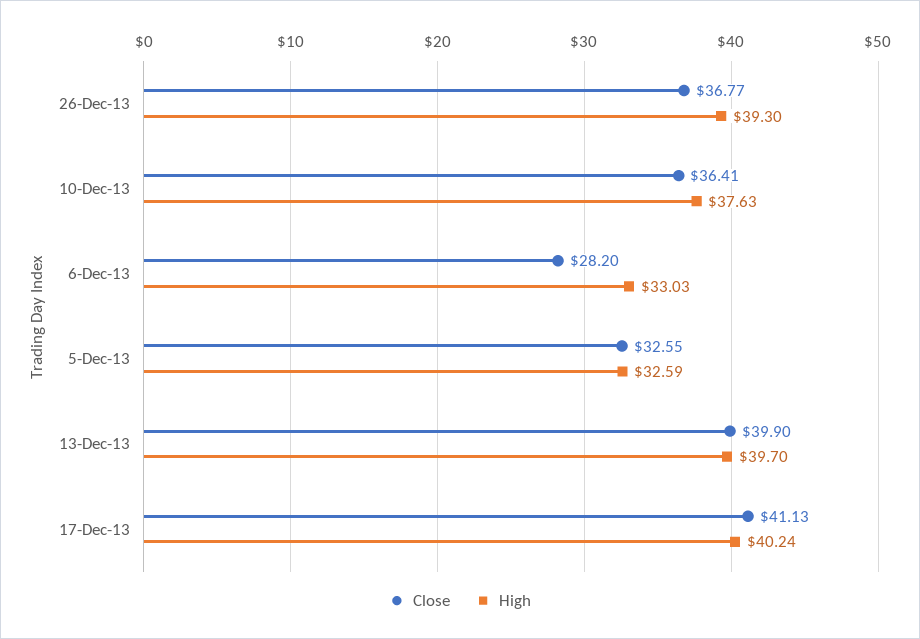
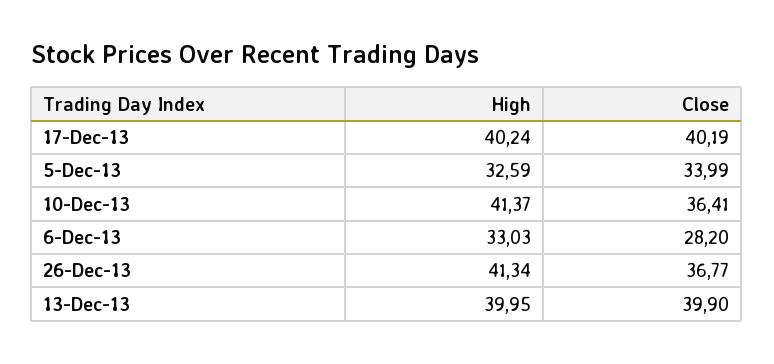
High, 26-Dec-13: 39.3 -> 41.34
High, 10-Dec-13: 37.63 -> 41.37
Close, 5-Dec-13: 32.55 -> 33.99
High, 13-Dec-13: 39.7 -> 39.95
Close, 17-Dec-13: 41.13 -> 40.19

